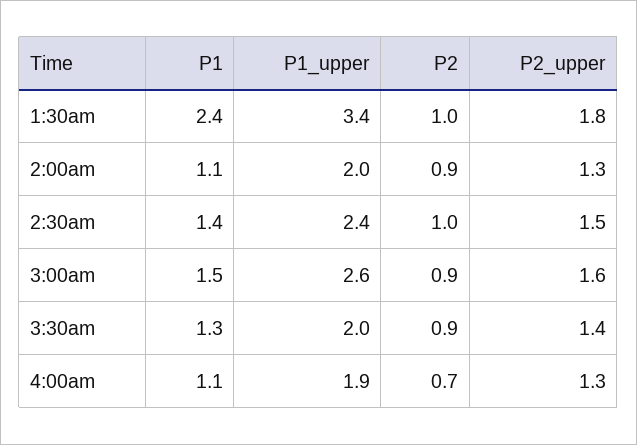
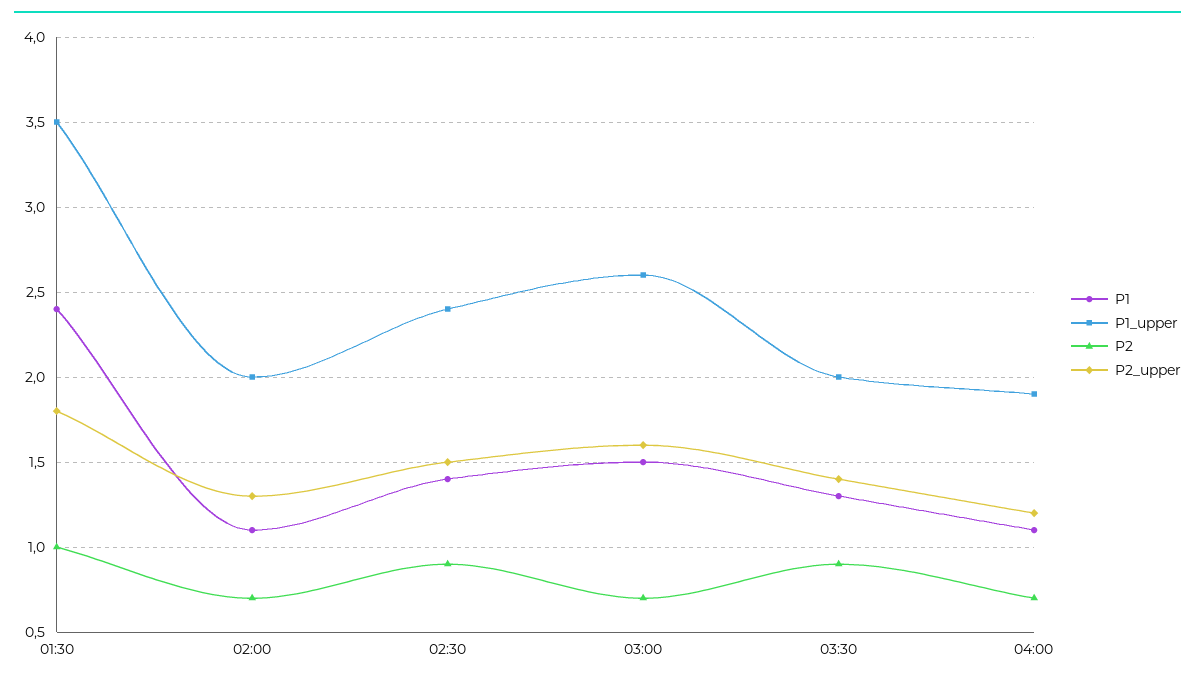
P1_upper, 1:30am: 3.4 -> 3.5
P2, 2:00am: 0.9 -> 0.7
P2, 2:30am: 1 -> 0.9
P2, 3:00am: 0.9 -> 0.7
P2_upper, 4:00am: 1.3 -> 1.2

